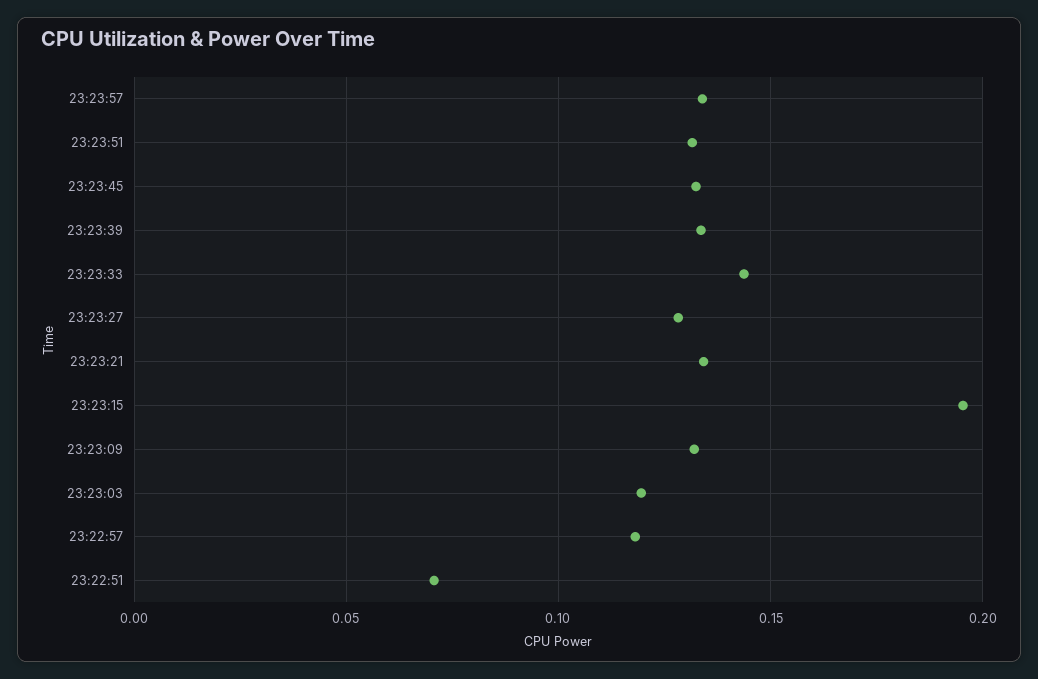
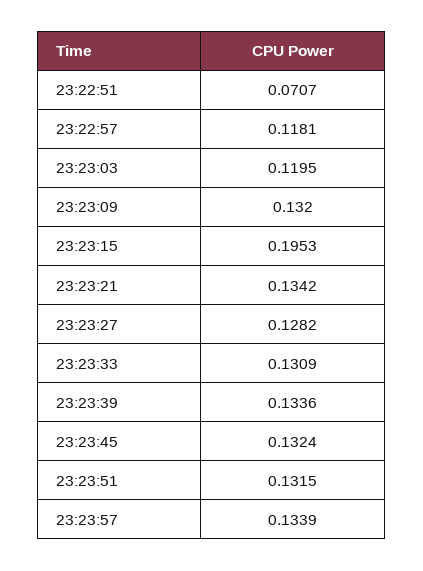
23:23:33: 0.145 -> 0.1309

